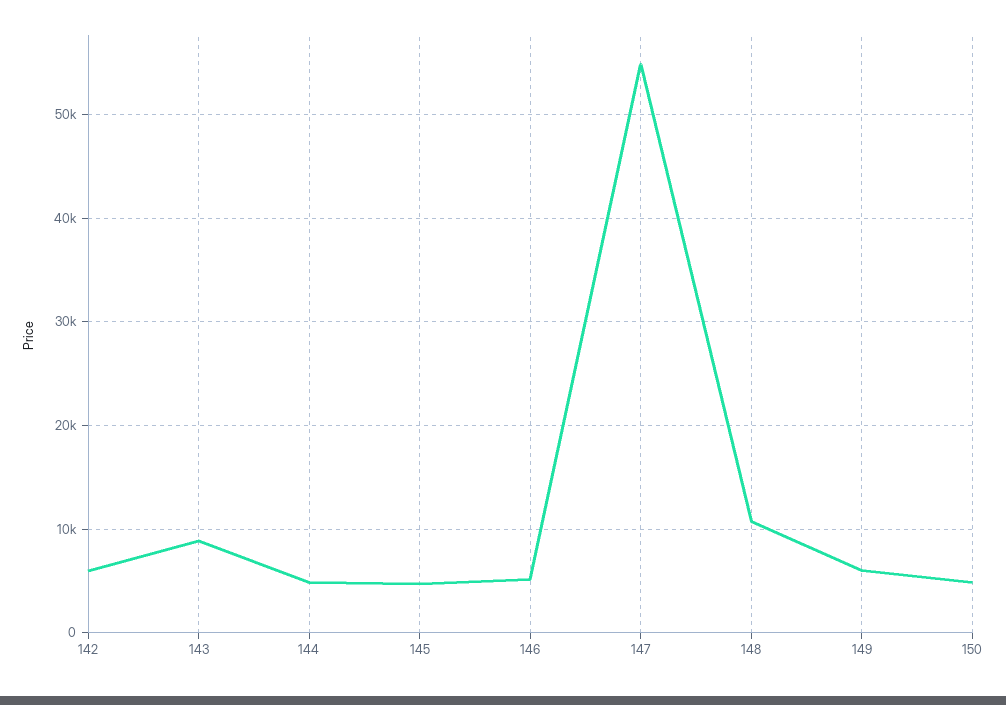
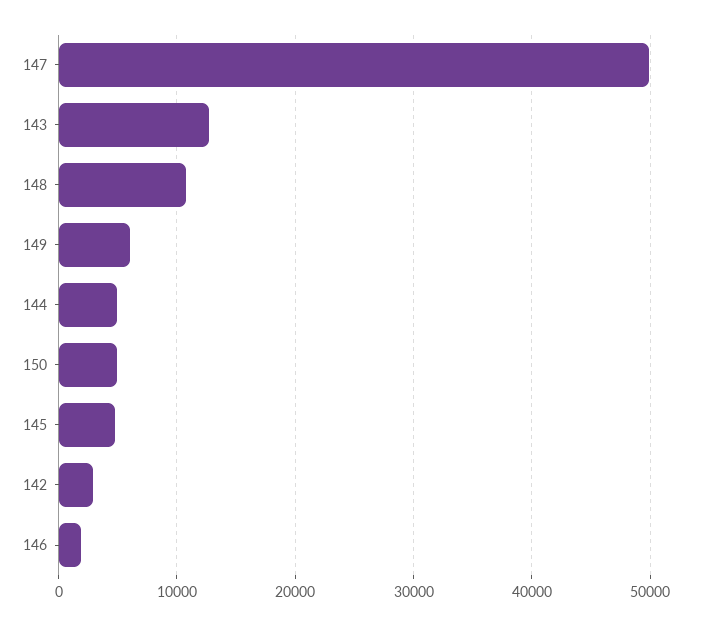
142: 6000 -> 3000
143: 9000 -> 13000
146: 5000 -> 2000
147: 55000 -> 50000

